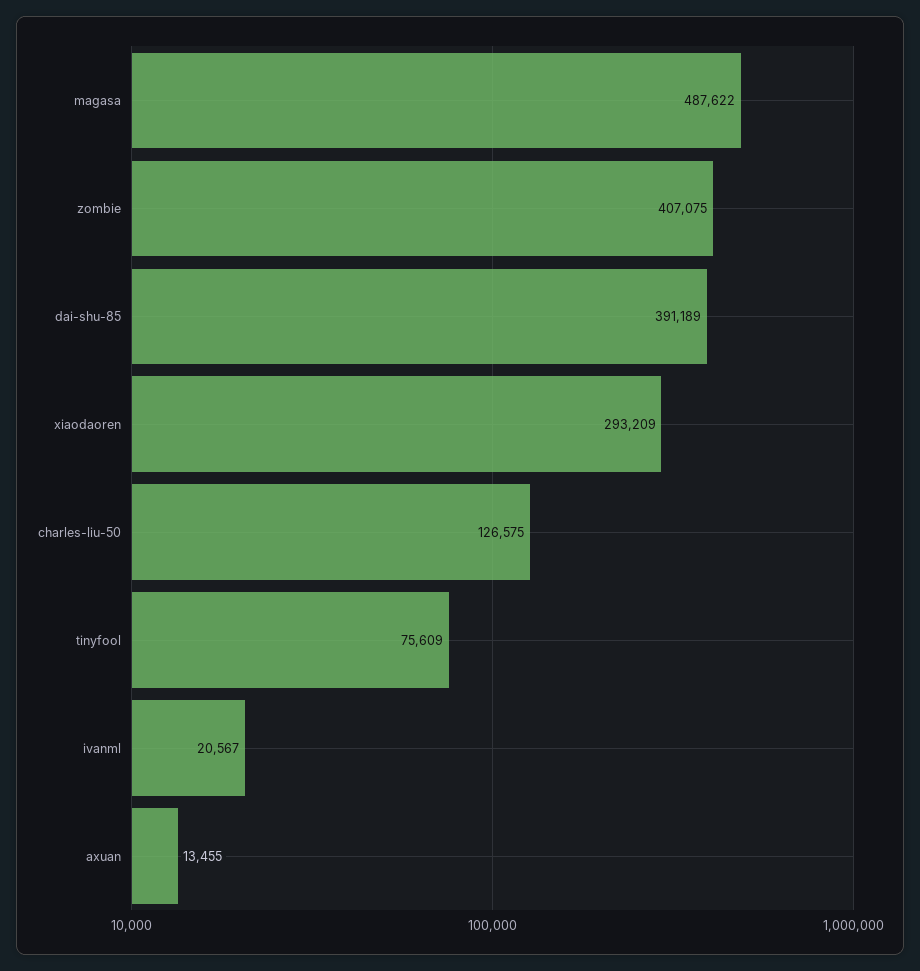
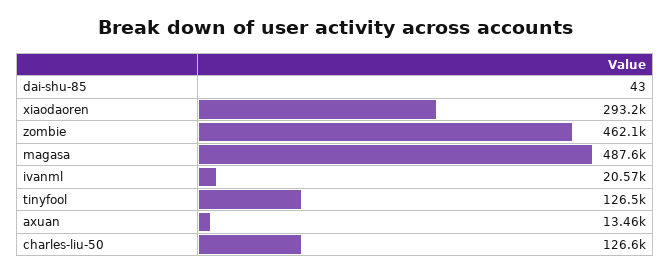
zombie: 407075 -> 462100
dai-shu-85: 391189 -> 43
tinyfool: 75609 -> 126500

